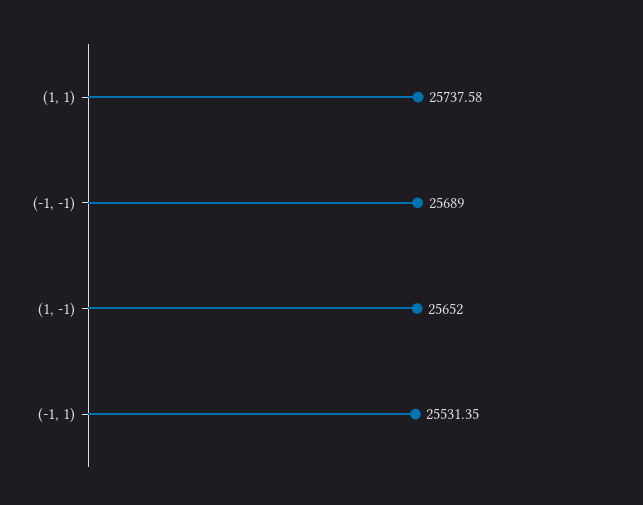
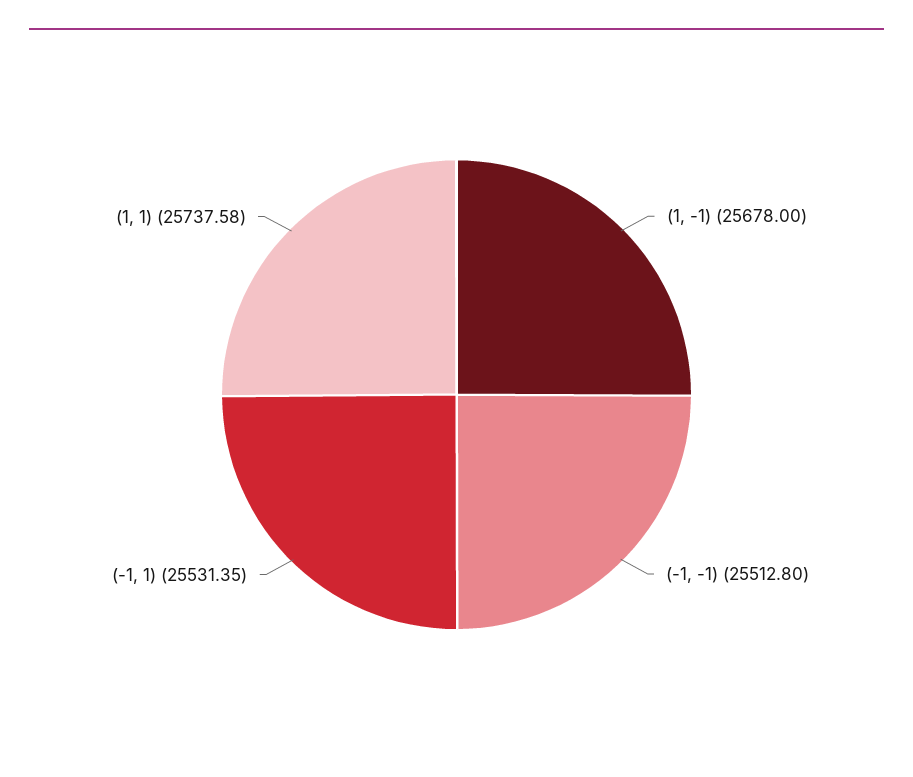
(-1, -1): 25689 -> 25512.8
(1, -1): 25652 -> 25678

